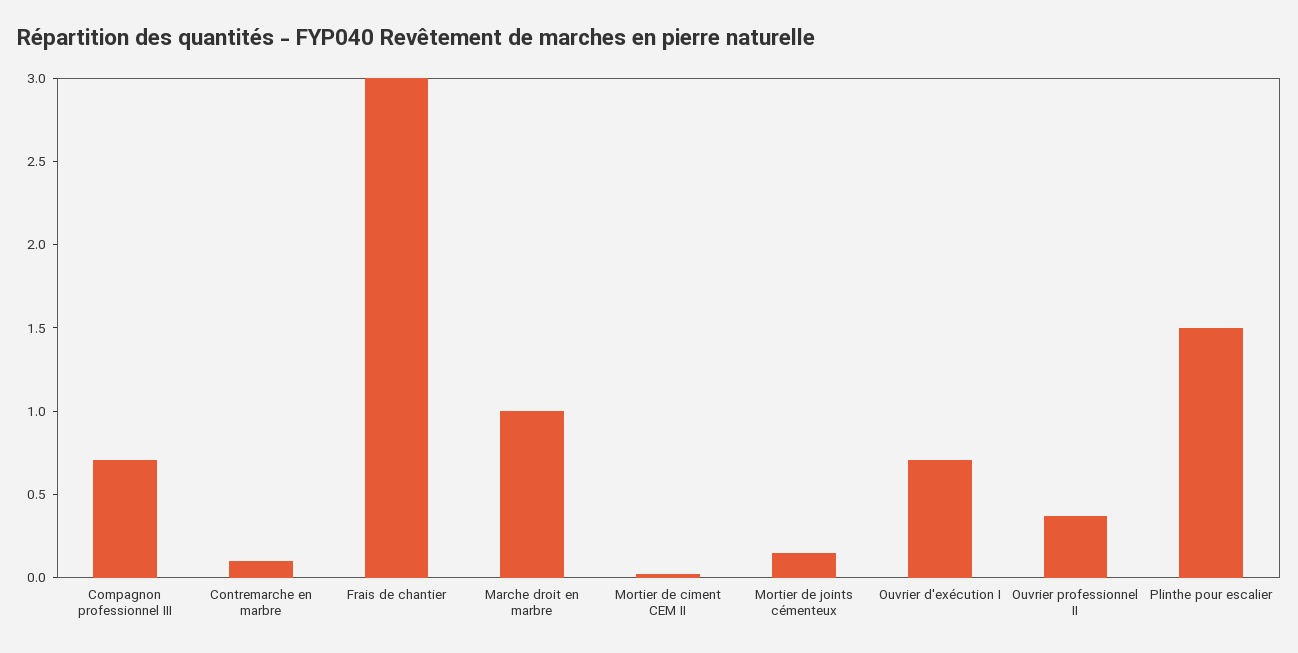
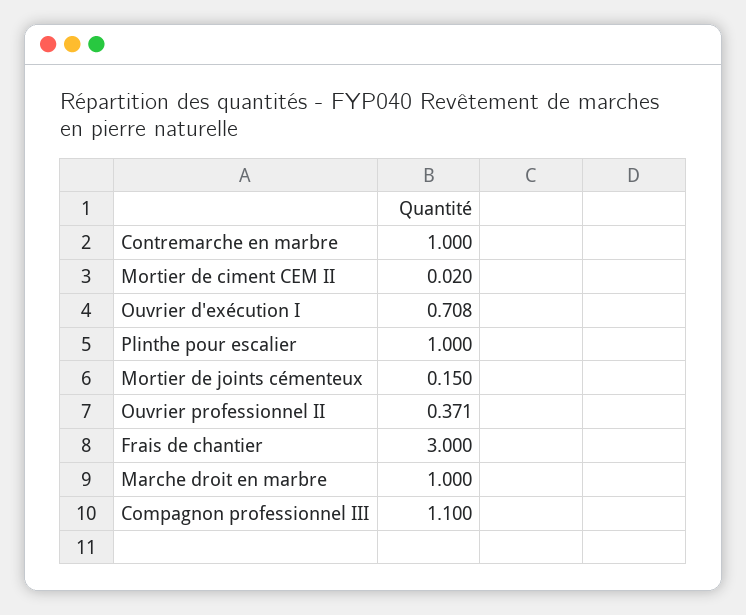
Compagnon professionnel III: 0.7 -> 1.1
Contremarche en marbre: 0.1 -> 1
Plinthe pour escalier: 1.5 -> 1

